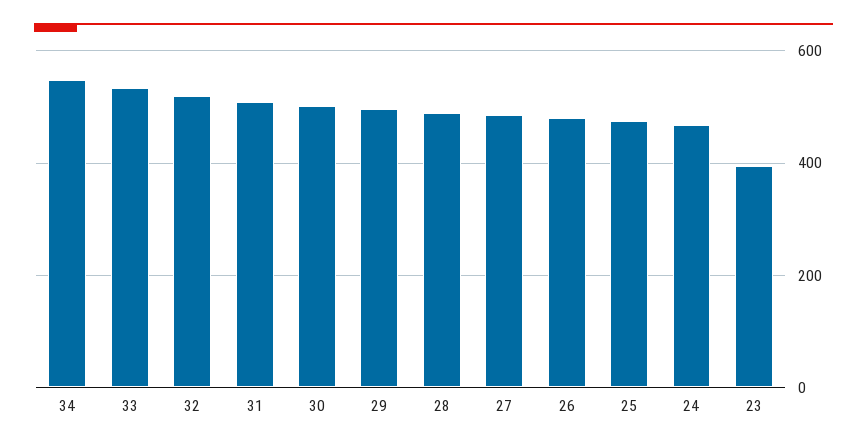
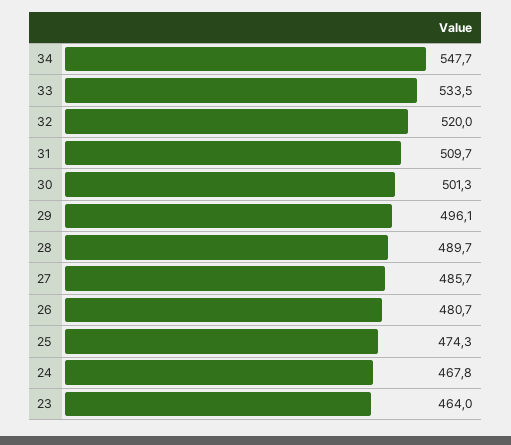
23: 400 -> 464

